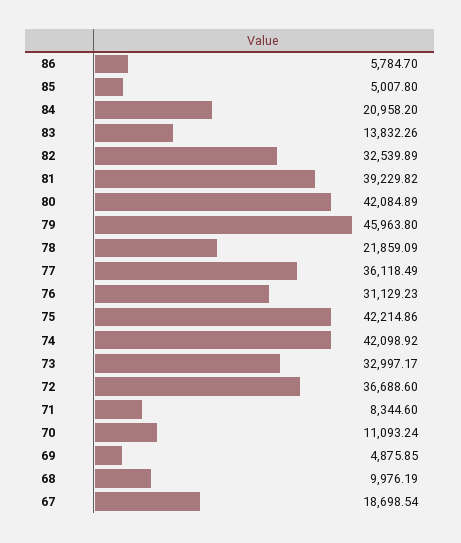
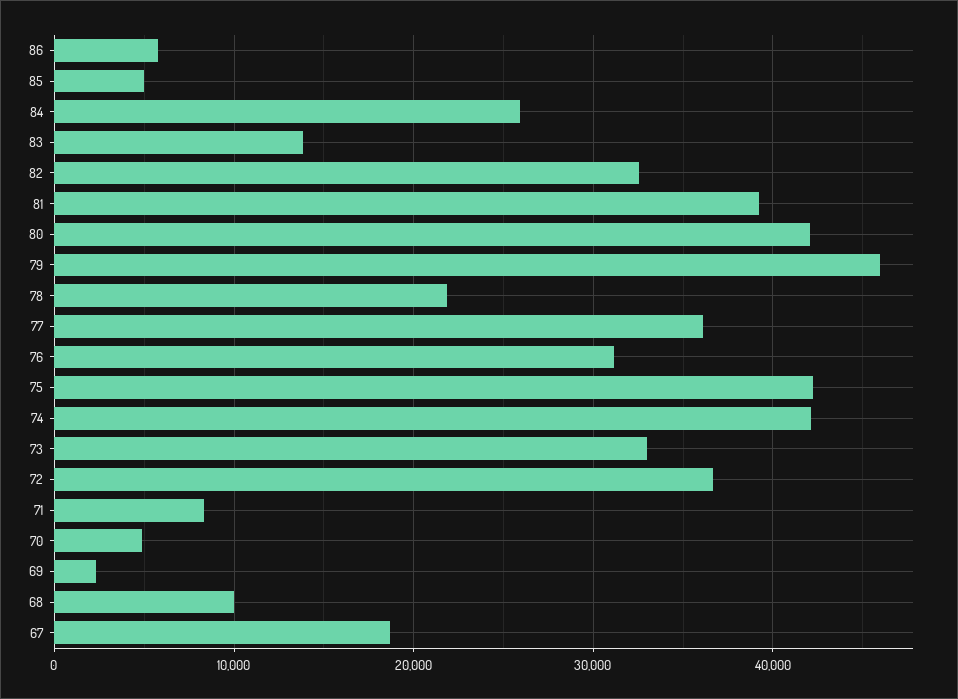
84: 20958.2 -> 26000
70: 11093.24 -> 5000
69: 4875.85 -> 2000

